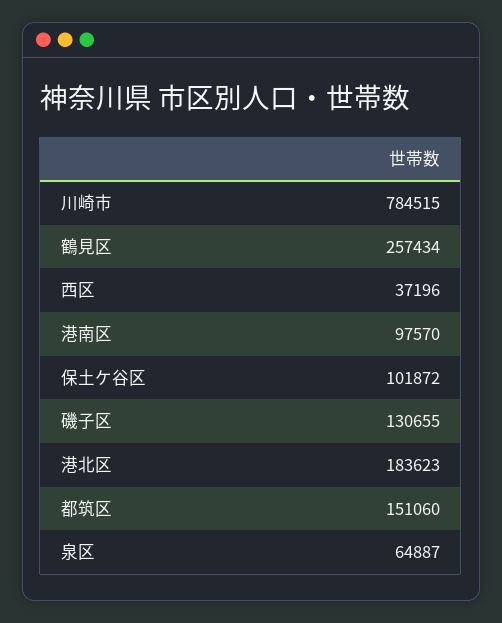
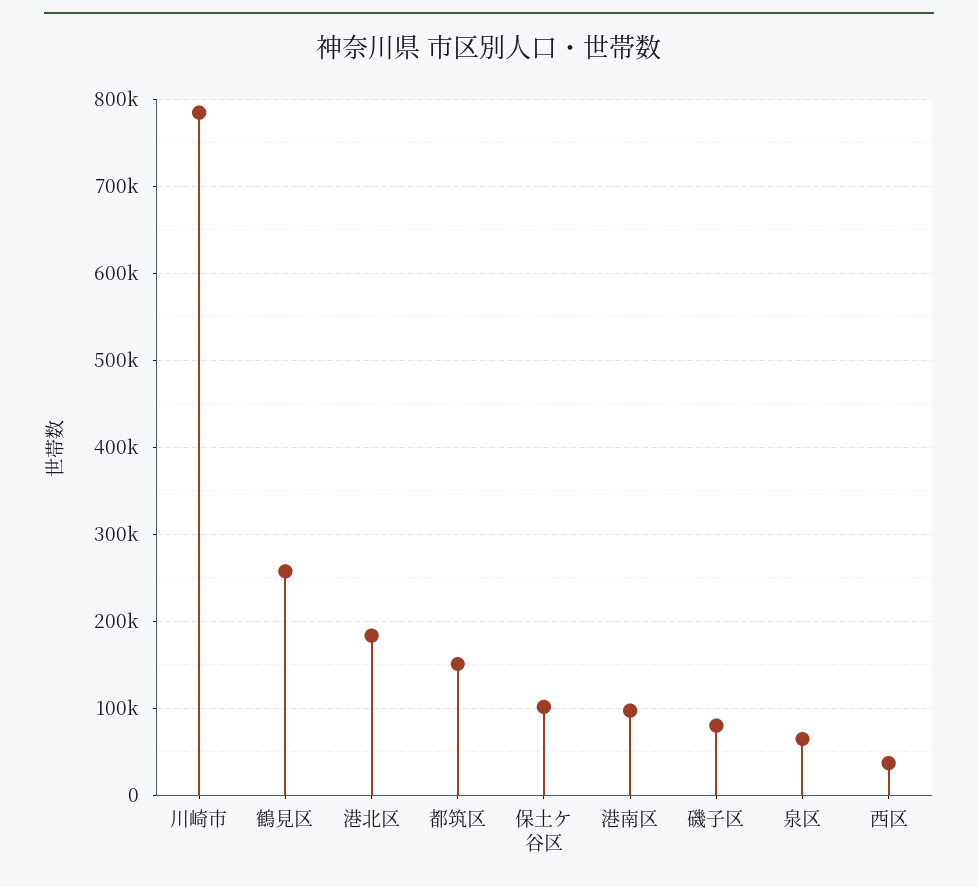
磯子区: 130655 -> 80000

